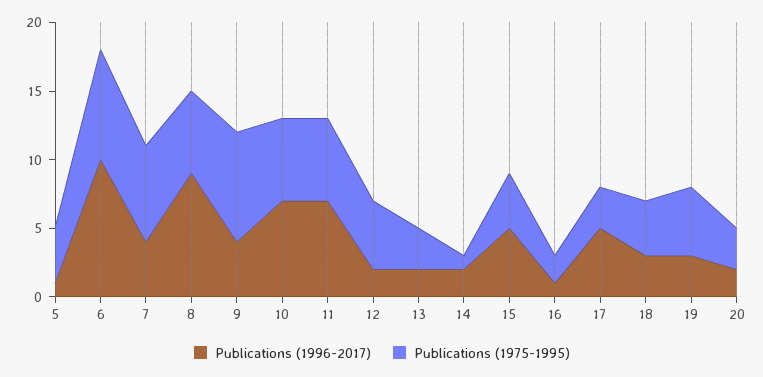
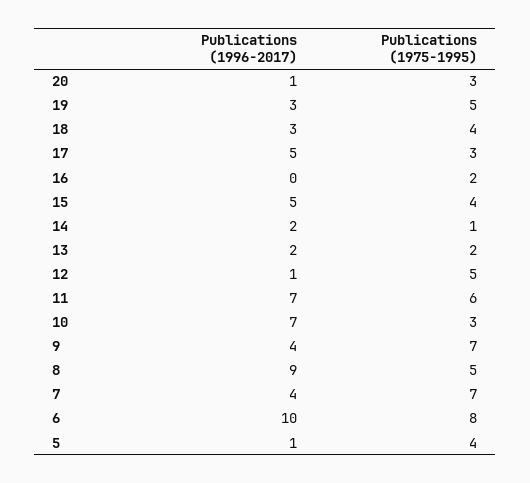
Publications (1975-1995), 8: 6 -> 5
Publications (1975-1995), 9: 8 -> 7
Publications (1975-1995), 10: 6 -> 3
Publications (1996-2017), 12: 2 -> 1
Publications (1975-1995), 13: 3 -> 2
Publications (1996-2017), 16: 1 -> 0
Publications (1996-2017), 20: 2 -> 1

